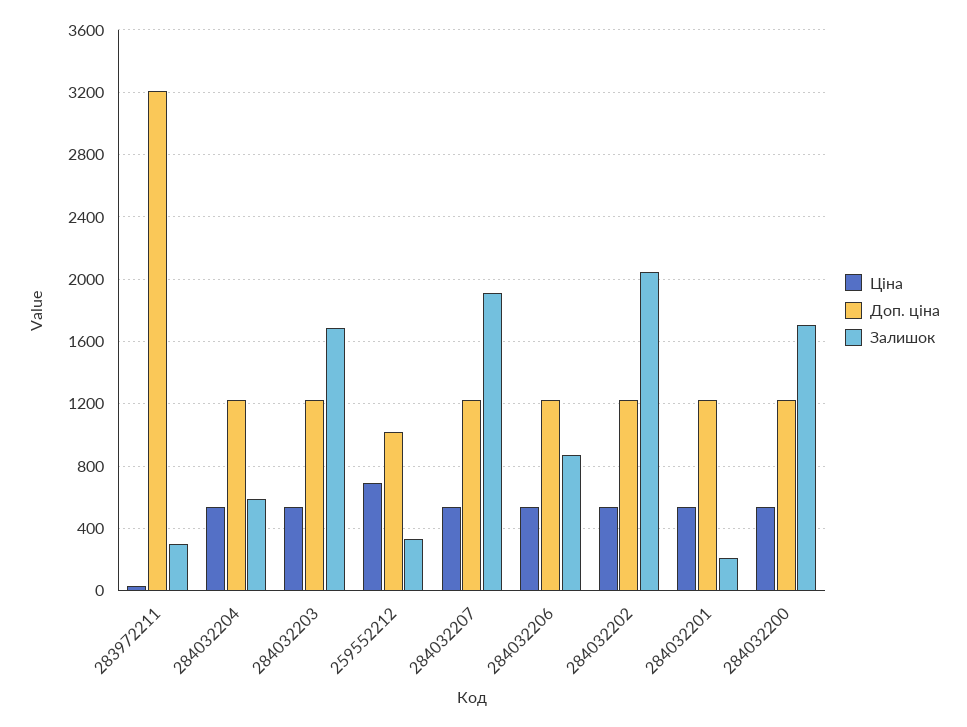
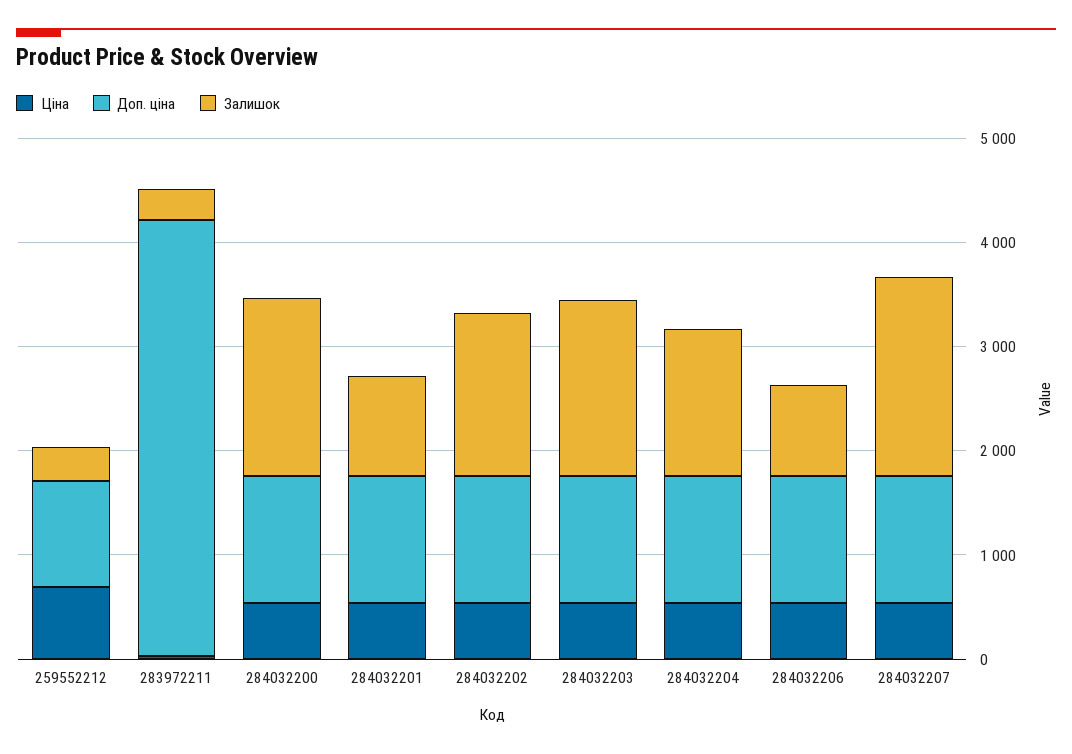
Доп. ціна, 283972211: 3200 -> 4200
Залишок, 284032204: 600 -> 1400
Залишок, 284032202: 2050 -> 1600
Залишок, 284032201: 200 -> 1000

